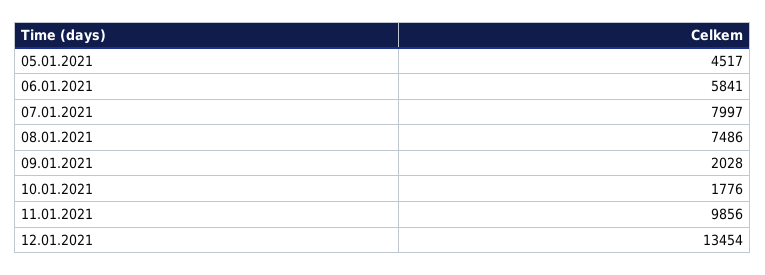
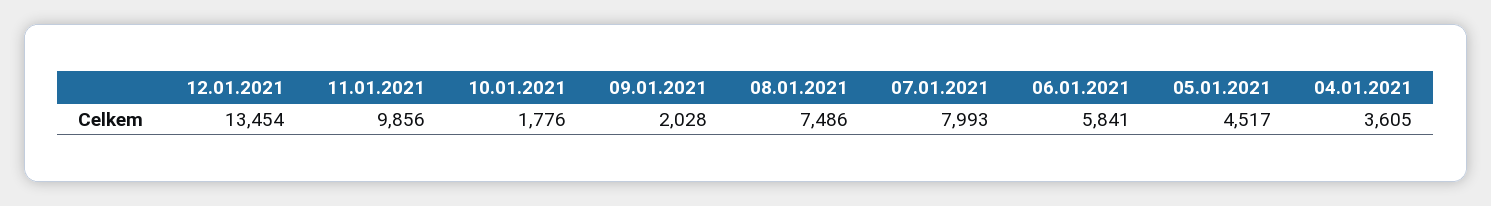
07.01.2021: 7997 -> 7993
04.01.2021: none -> 3605

